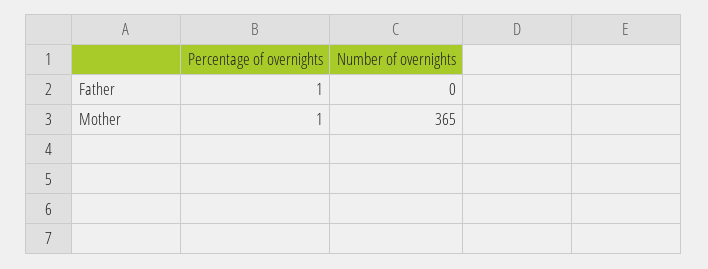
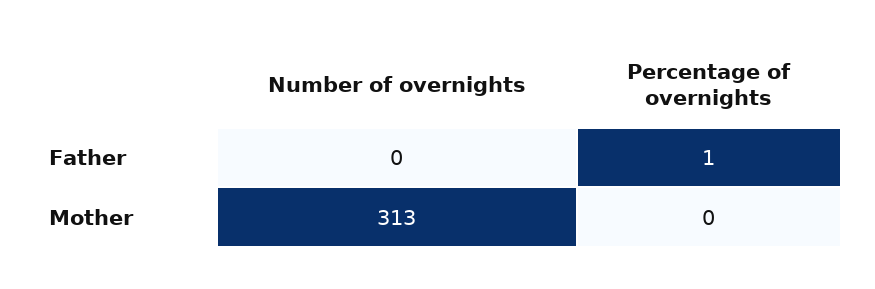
Percentage of overnights, Mother: 1 -> 0
Number of overnights, Mother: 365 -> 313

